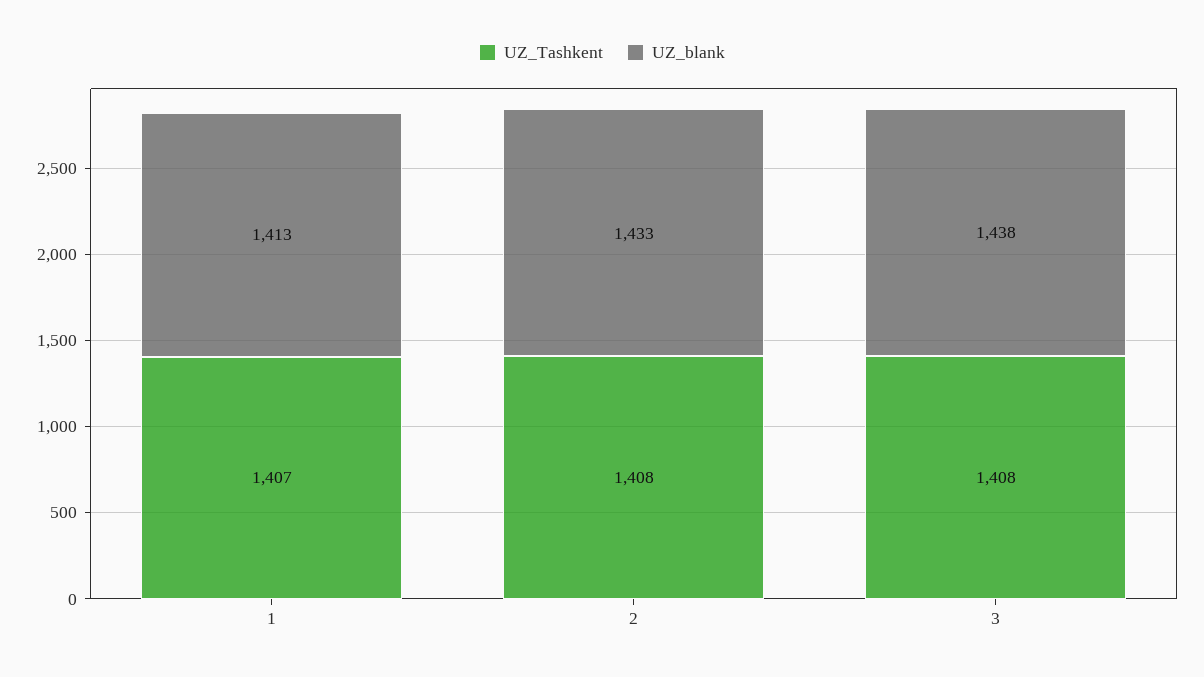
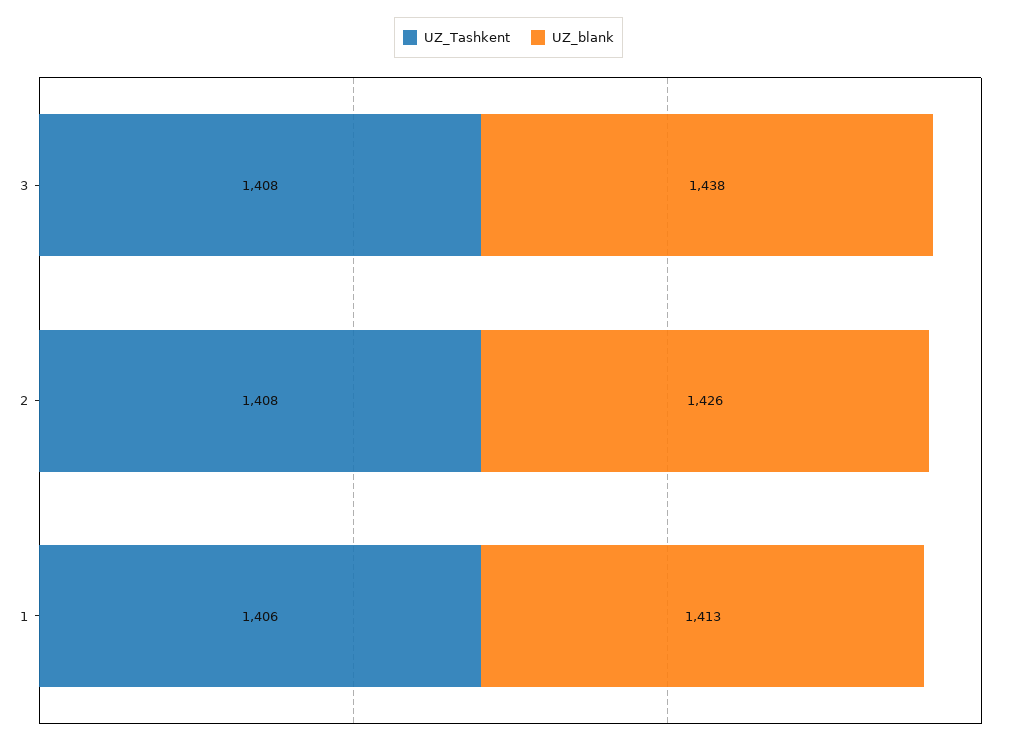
UZ_Tashkent, 1: 1407 -> 1406
UZ_blank, 2: 1433 -> 1426

